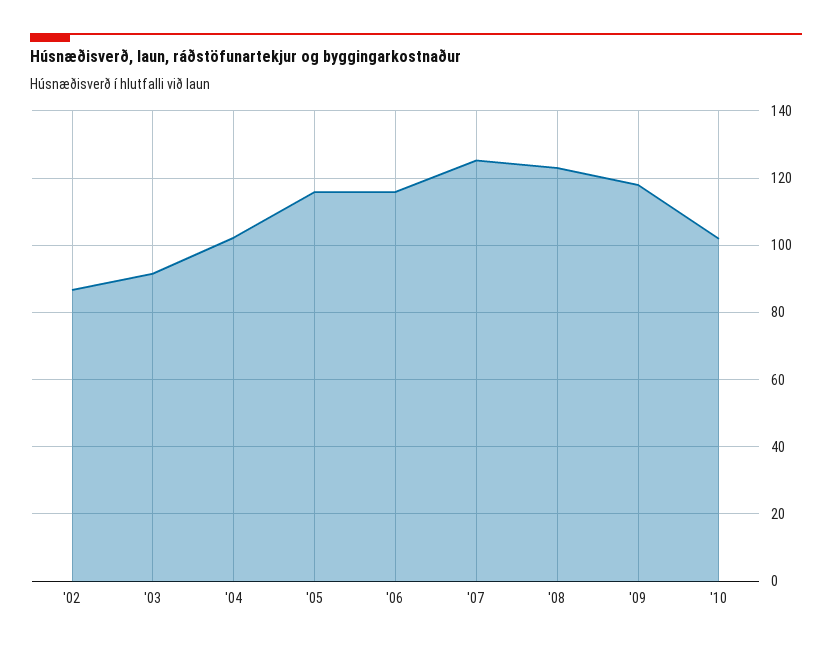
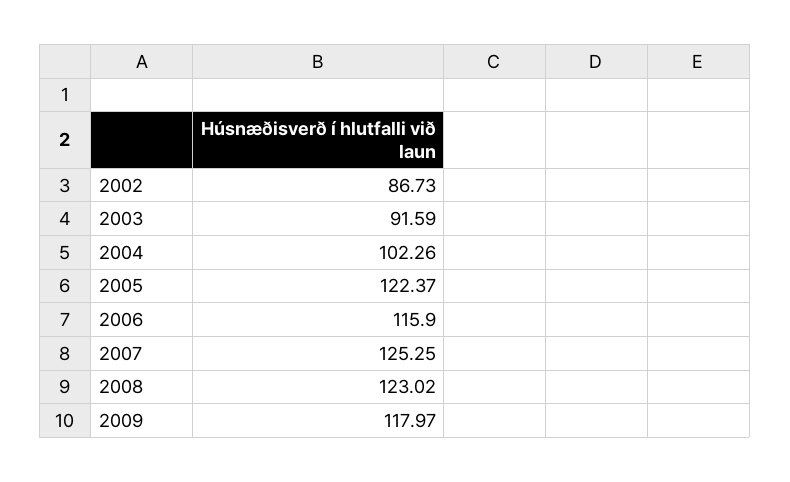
'05: 116 -> 122.37
'10: 102 -> none

